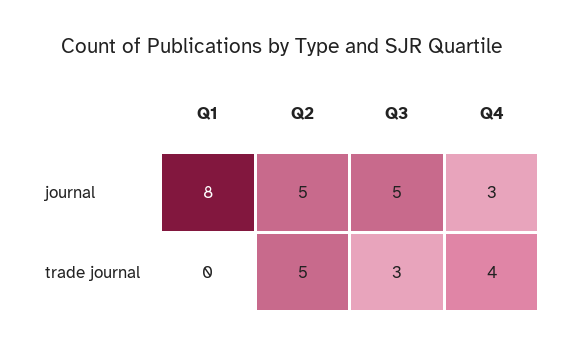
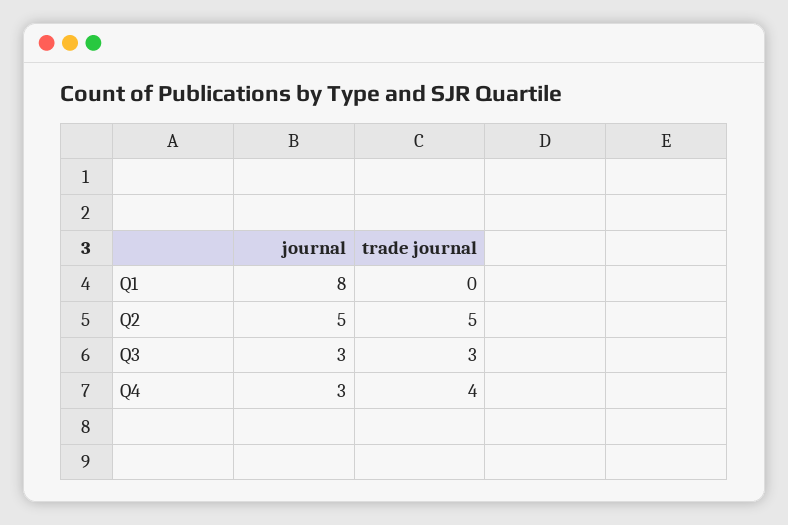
Q3, journal: 5 -> 3

